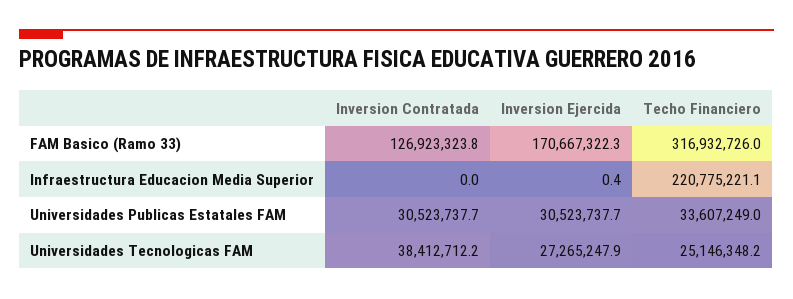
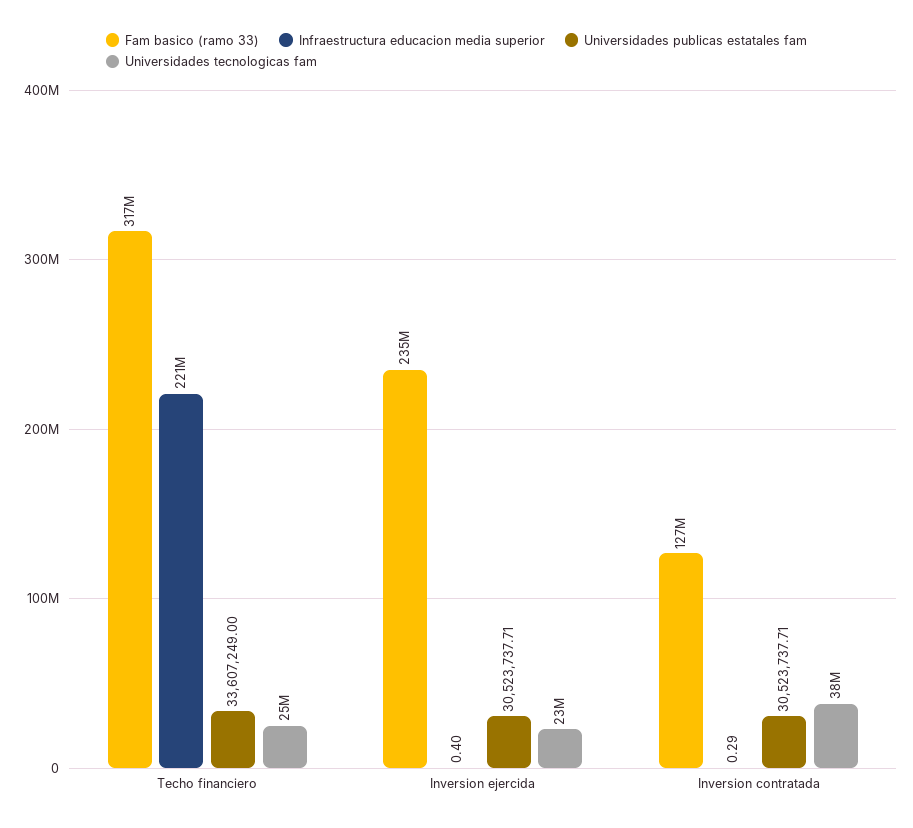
FAM Basico (Ramo 33), Inversion Ejercida: 170667322.3 -> 235000000
Infraestructura Educacion Media Superior, Inversion Contratada: 0 -> 0.29
Universidades Tecnologicas FAM, Inversion Ejercida: 27265247.9 -> 23000000

